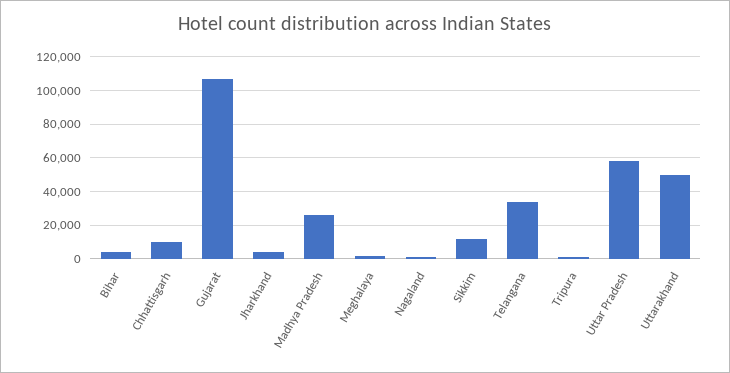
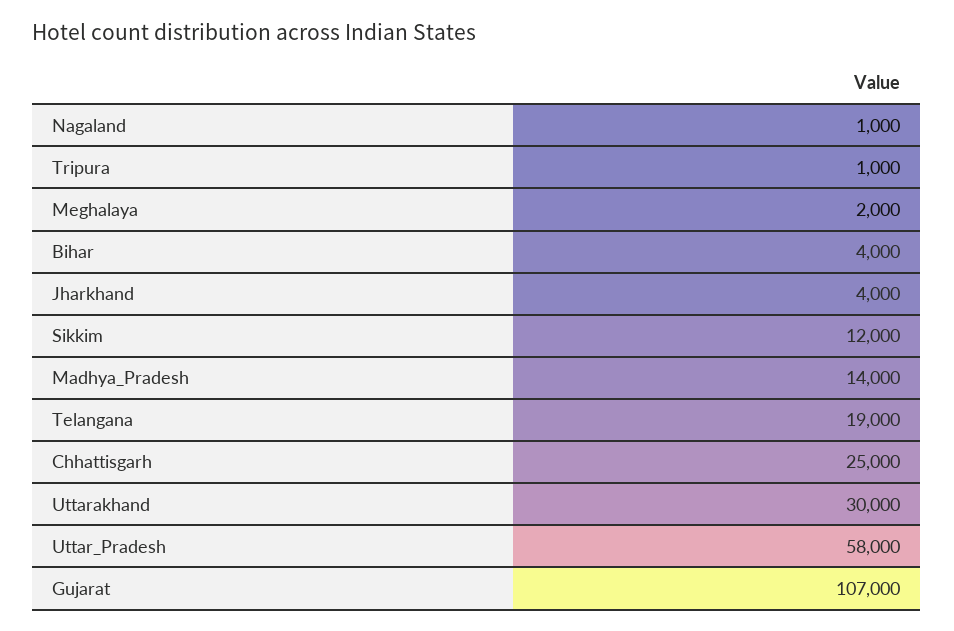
Chhattisgarh: 10000 -> 25000
Madhya Pradesh: 25000 -> 14000
Telangana: 35000 -> 19000
Uttarakhand: 50000 -> 30000

